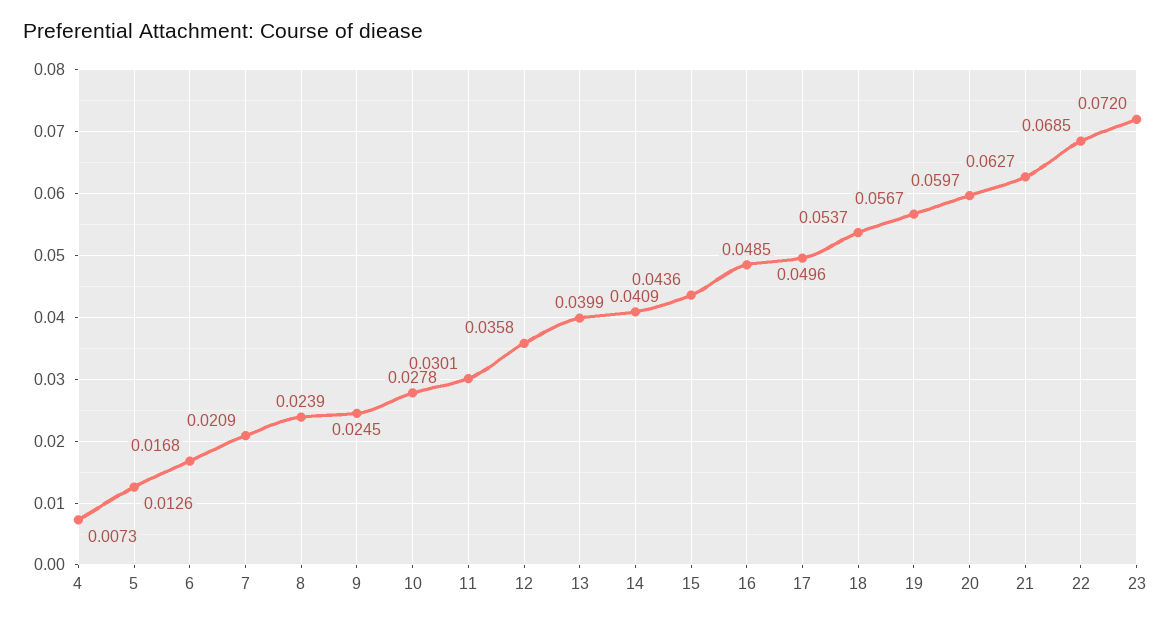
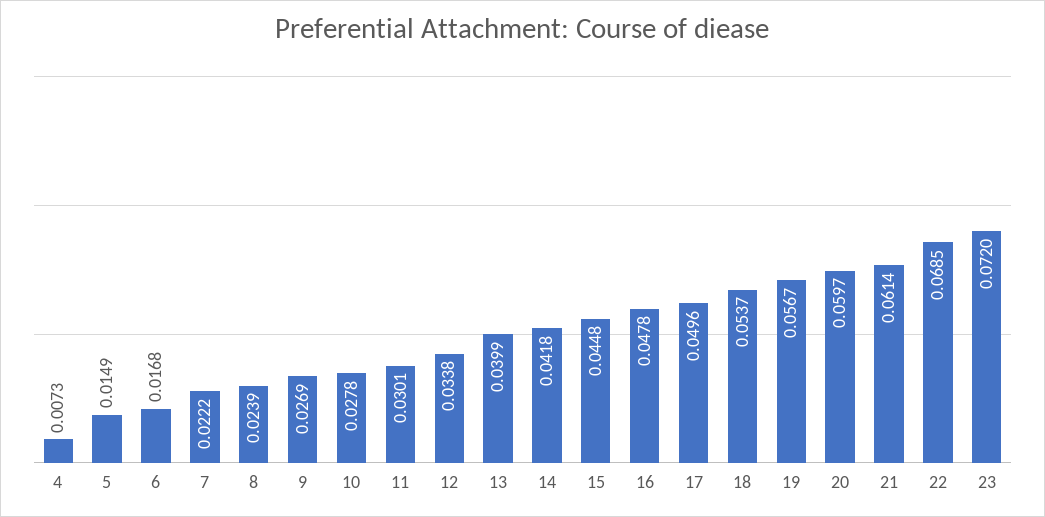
5: 0.0126 -> 0.0149
7: 0.0209 -> 0.0222
9: 0.0245 -> 0.0269
12: 0.0358 -> 0.0338
14: 0.0409 -> 0.0418
15: 0.0436 -> 0.0448
16: 0.0485 -> 0.0478
21: 0.0627 -> 0.0614

